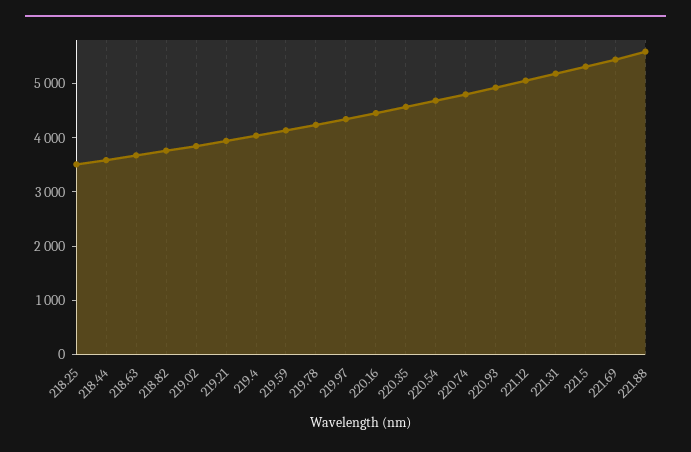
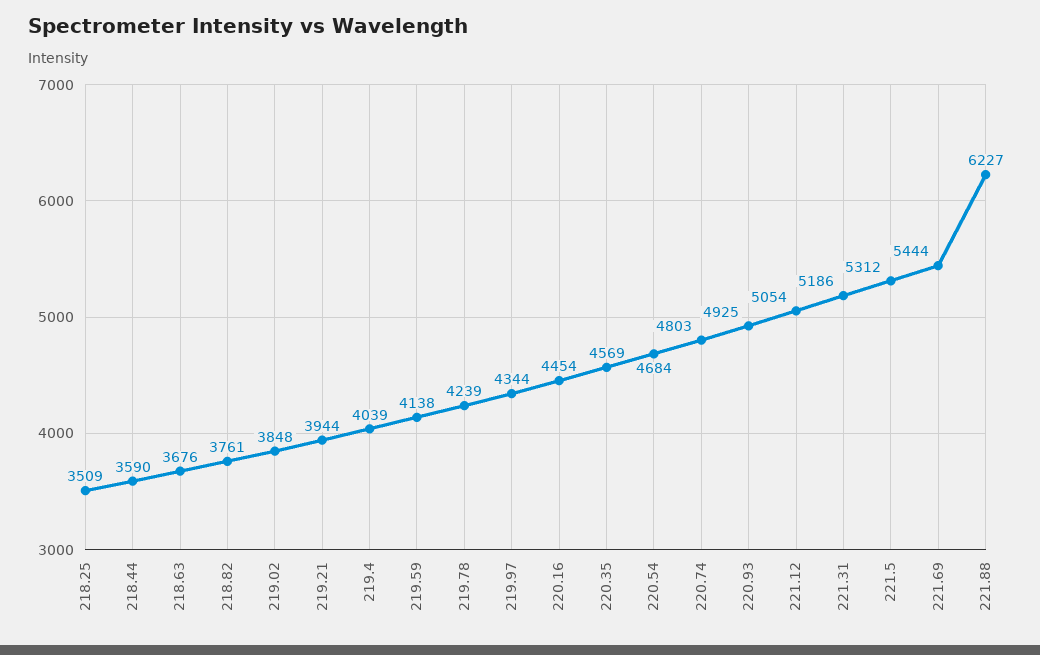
221.88: 5600 -> 6227

